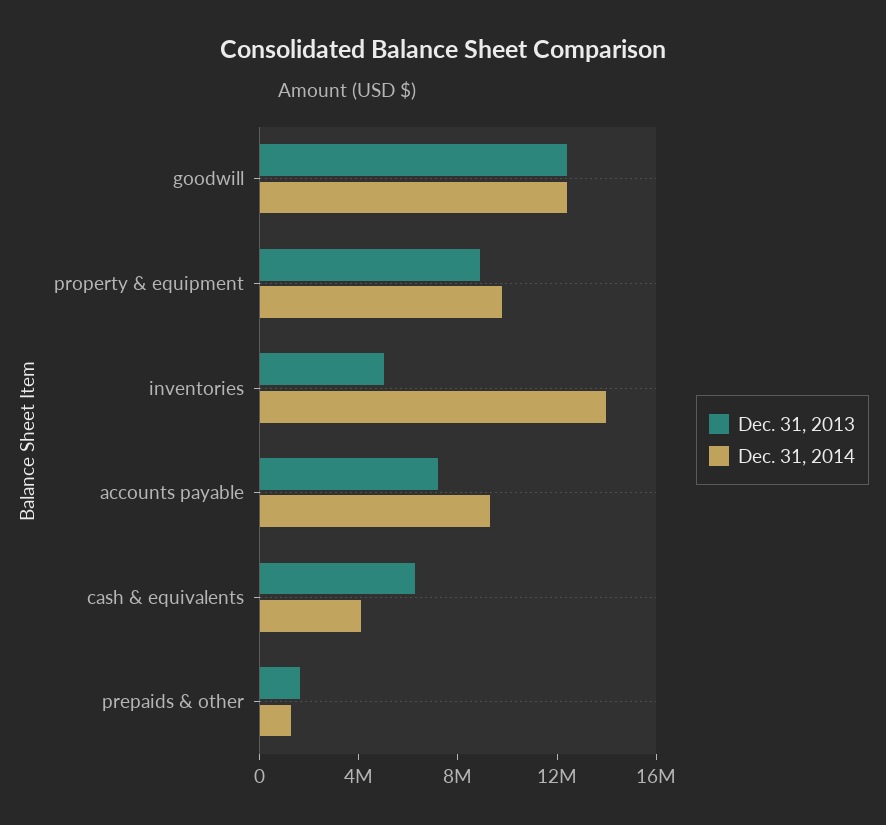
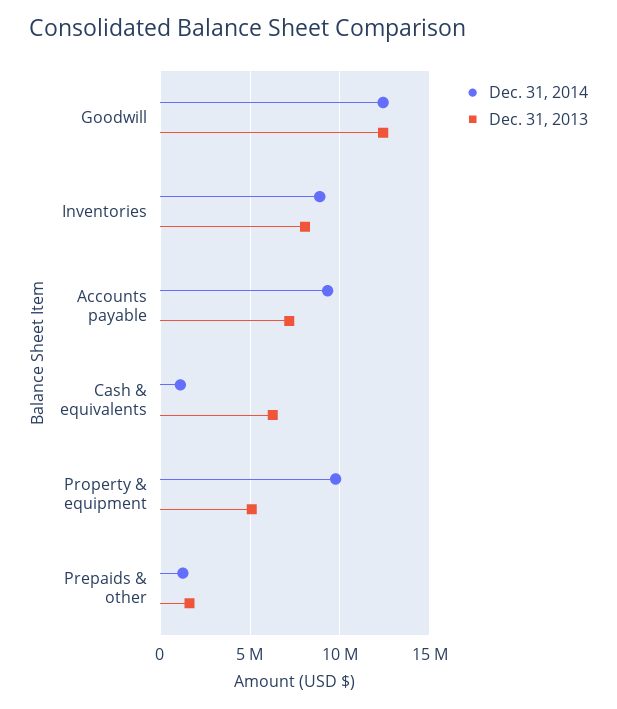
Dec. 31, 2013, property & equipment: 9000000 -> 5000000
Dec. 31, 2013, inventories: 5000000 -> 8000000
Dec. 31, 2014, inventories: 14000000 -> 9000000
Dec. 31, 2014, cash & equivalents: 4000000 -> 1000000

